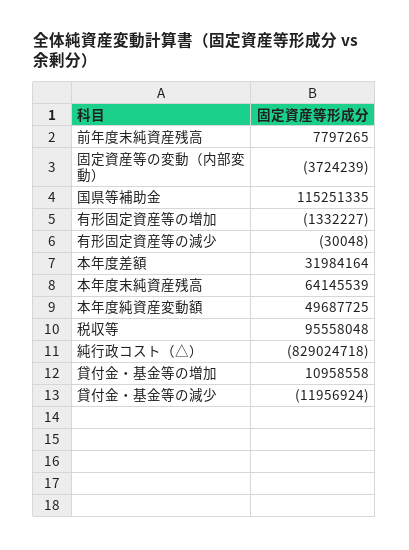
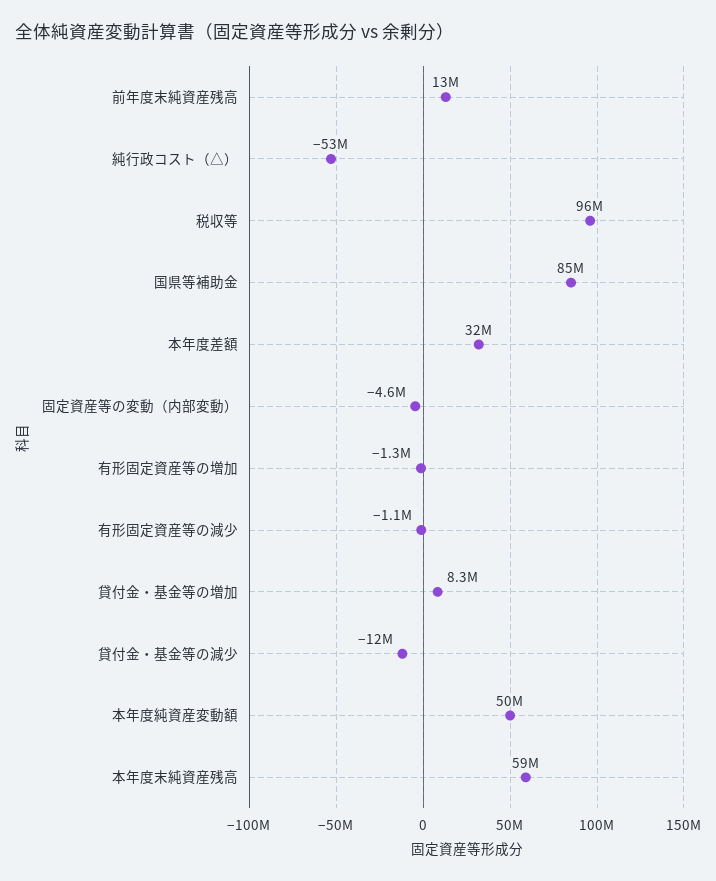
前年度末純資産残高: 7797265 -> 13000000
固定資産等の変動（内部変動）: -3724239 -> -4600000
国県等補助金: 115251335 -> 85000000
有形固定資産等の減少: -30048 -> -1100000
本年度末純資産残高: 64145539 -> 59000000
純行政コスト（△）: -829024718 -> -53000000
貸付金・基金等の増加: 10958558 -> 8300000

